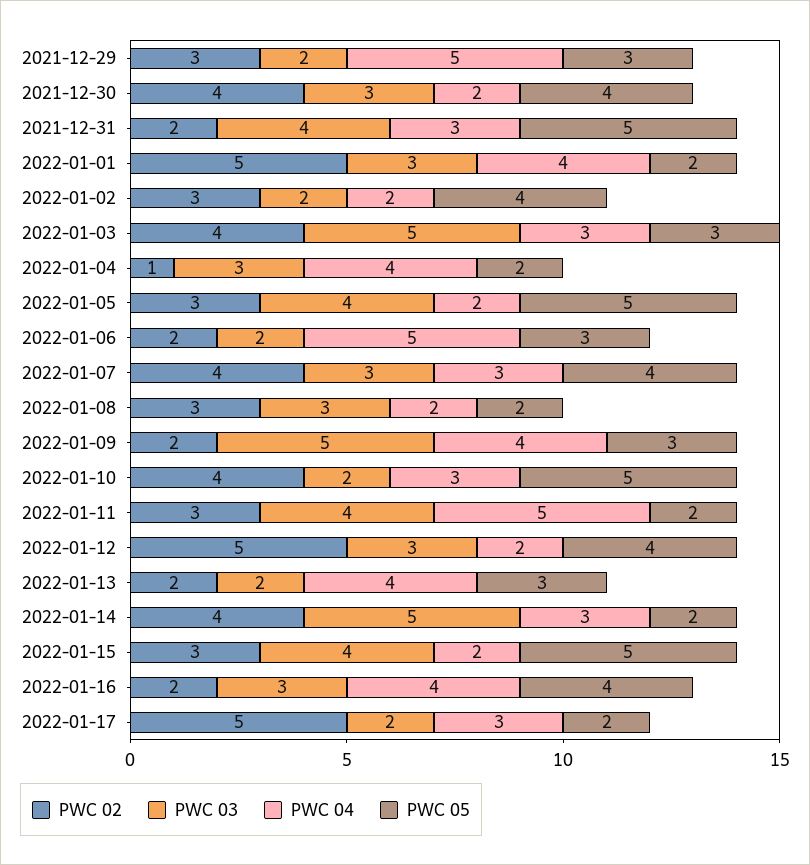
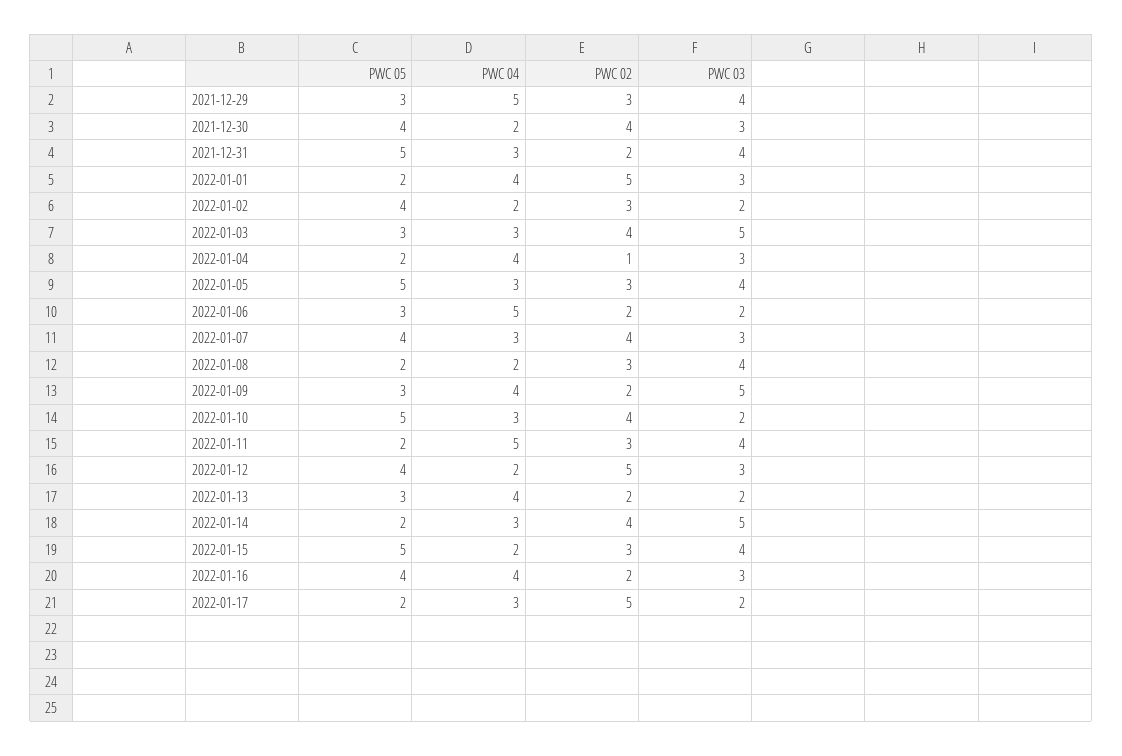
PWC 03, 2021-12-29: 2 -> 4
PWC 04, 2022-01-05: 2 -> 3
PWC 03, 2022-01-08: 3 -> 4

